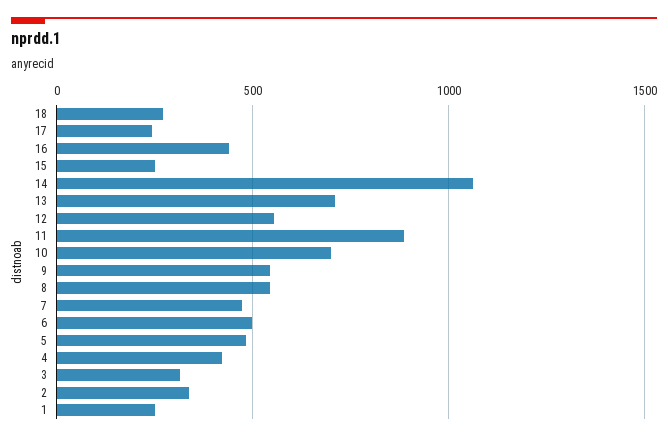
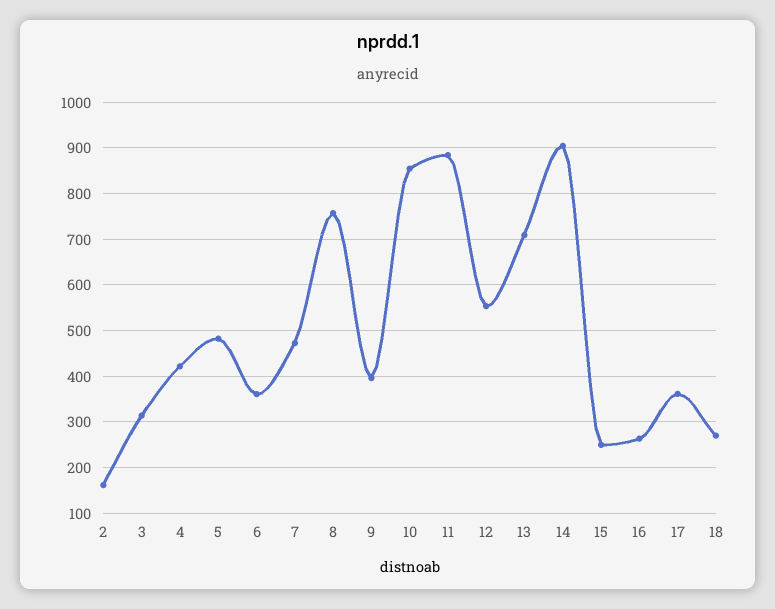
17: 250 -> 360
16: 450 -> 260
14: 1050 -> 900
10: 700 -> 860
9: 550 -> 400
8: 550 -> 760
6: 500 -> 360
2: 350 -> 160
1: 250 -> none

